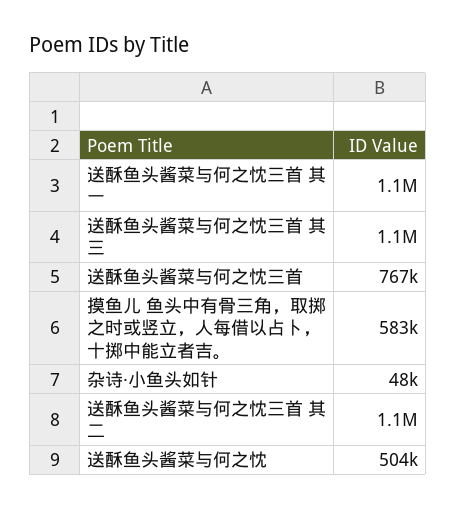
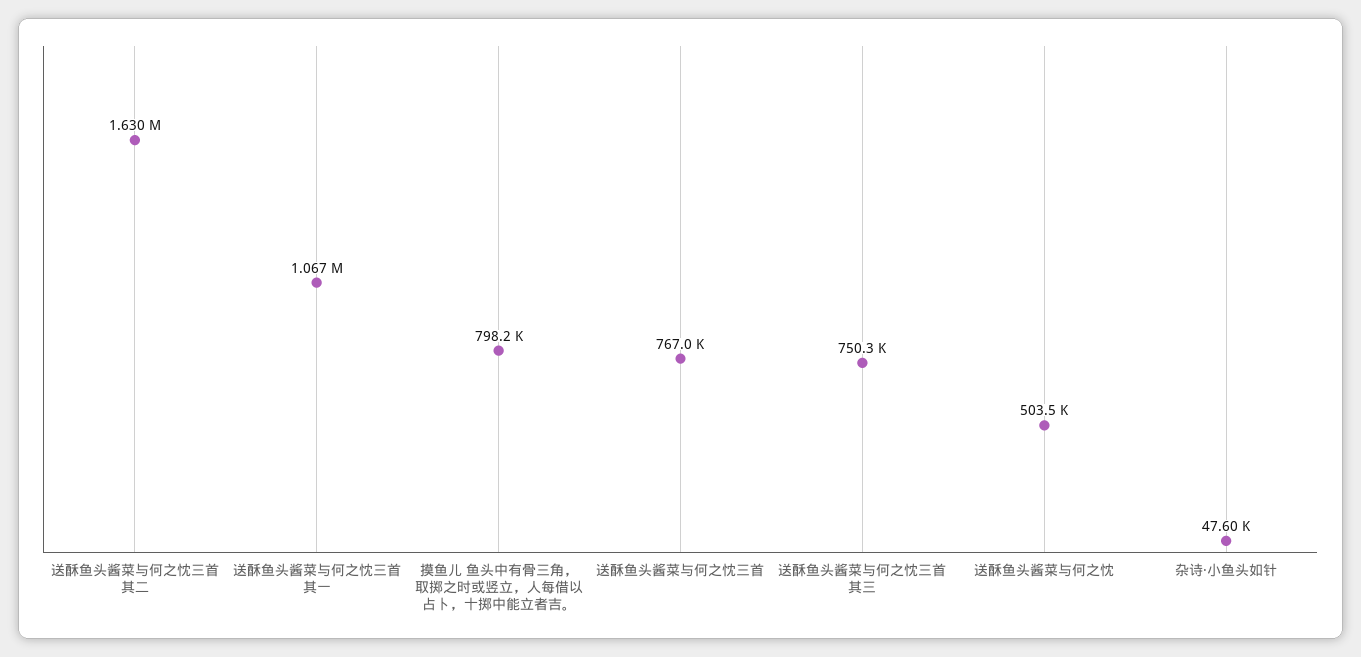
送酥鱼头酱菜与何之忱三首 其三: 1100000 -> 750300
摸鱼儿 鱼头中有骨三角，取掷之时或竖立，人每借以占卜，十掷中能立者吉。: 583000 -> 798200
送酥鱼头酱菜与何之忱三首 其二: 1100000 -> 1630000

